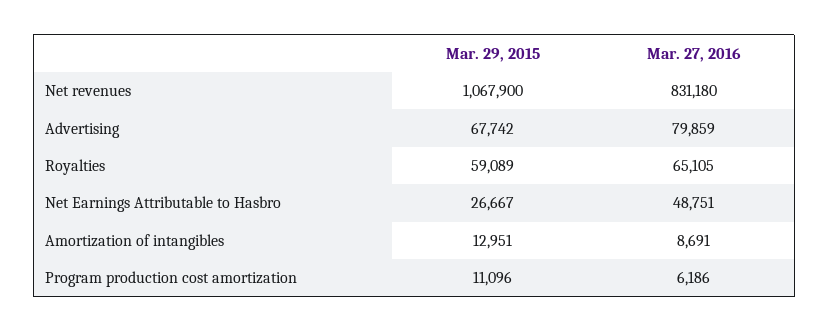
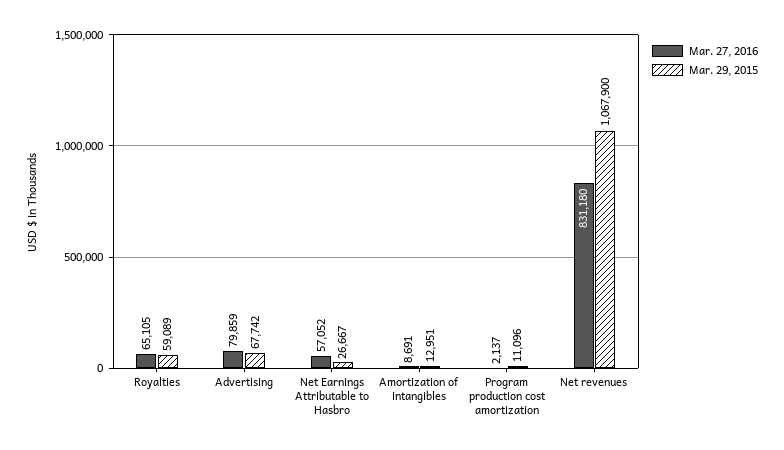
Mar. 27, 2016, Net Earnings Attributable to Hasbro: 48751 -> 57052
Mar. 27, 2016, Program production cost amortization: 6186 -> 2137

